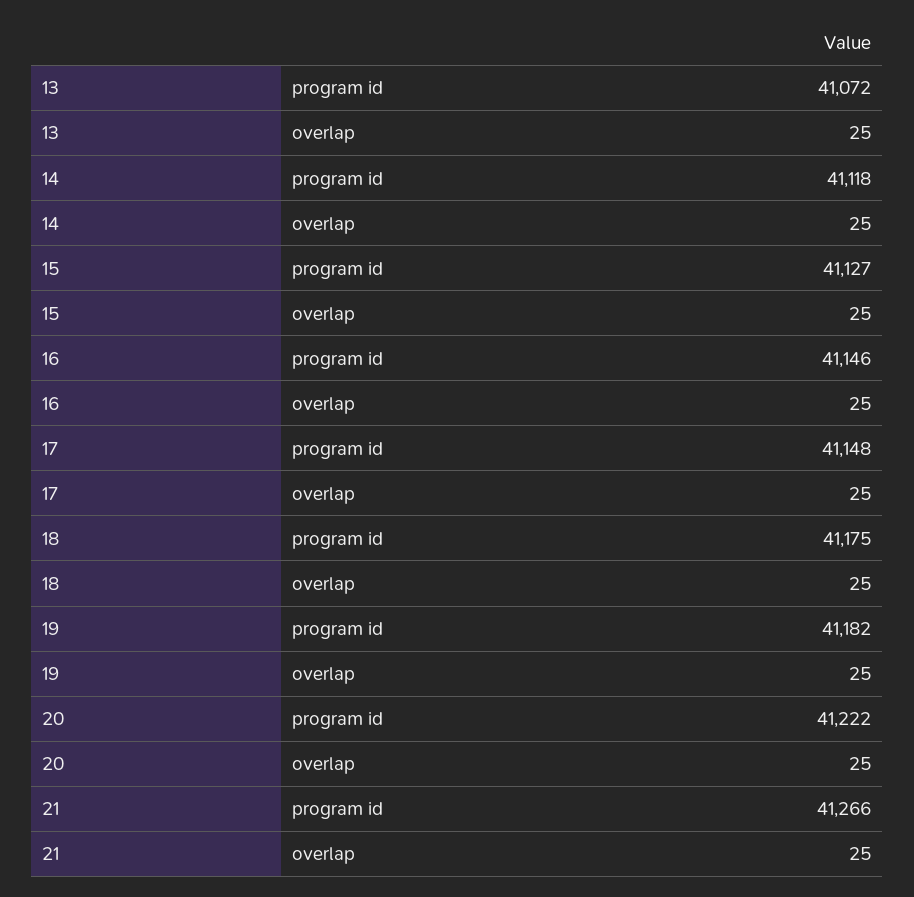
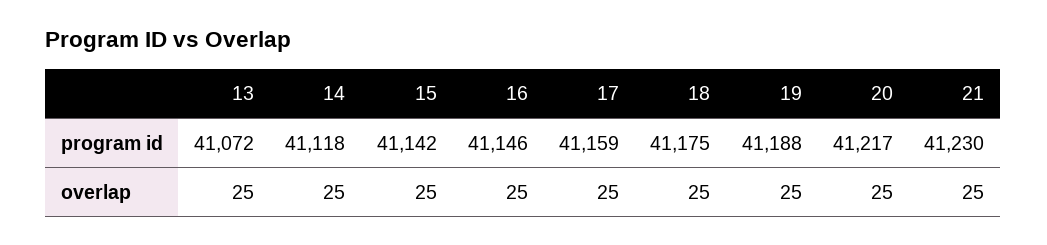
15, program id: 41127 -> 41142
17, program id: 41148 -> 41159
19, program id: 41182 -> 41188
20, program id: 41222 -> 41217
21, program id: 41266 -> 41230

